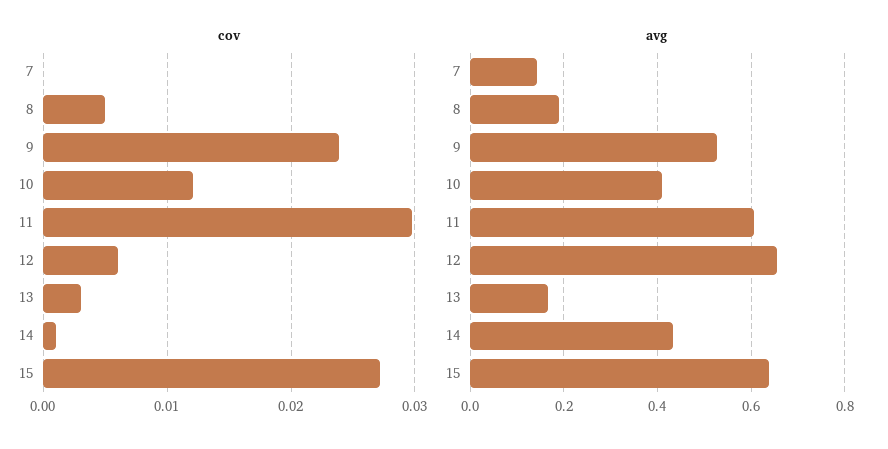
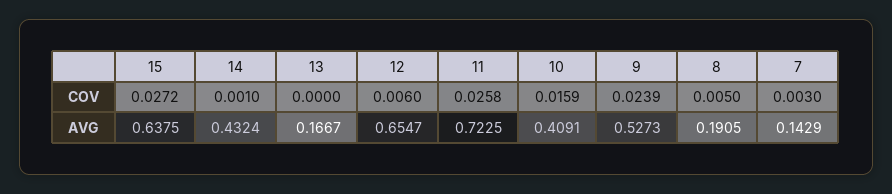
cov, 7: 0 -> 0.003
cov, 10: 0.012 -> 0.0159
cov, 11: 0.03 -> 0.0258
cov, 13: 0.003 -> 0
avg, 11: 0.6 -> 0.7225

